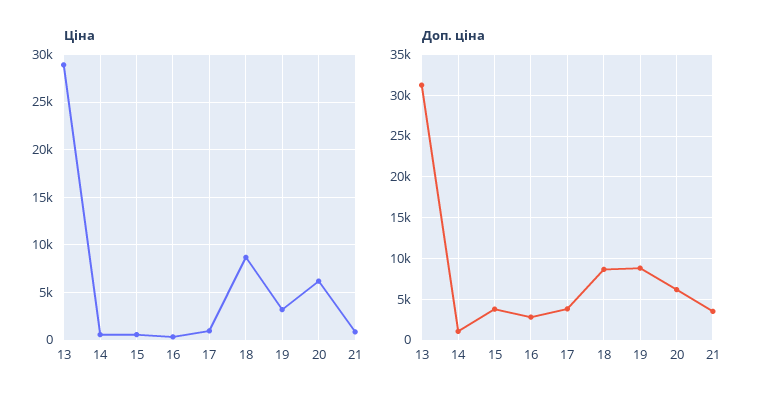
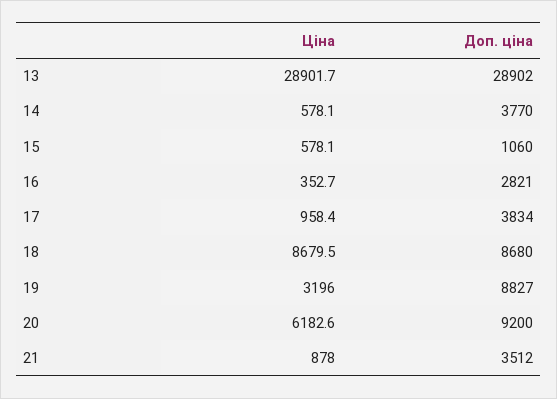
Доп. ціна, 13: 31000 -> 28902
Доп. ціна, 14: 1000 -> 3770
Доп. ціна, 15: 4000 -> 1060
Доп. ціна, 20: 6000 -> 9200

